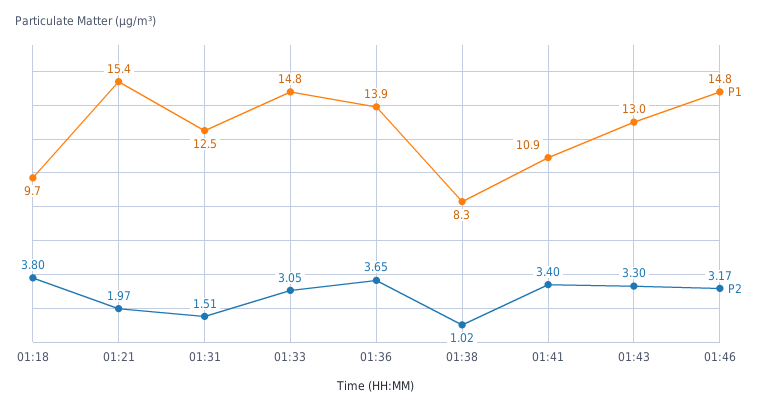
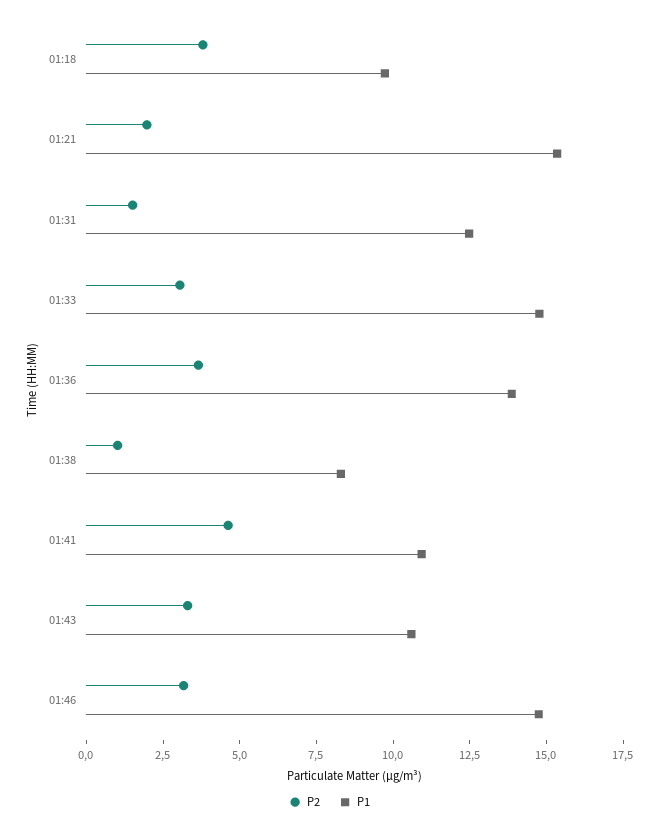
P2, 01:41: 3.4 -> 4.5
P1, 01:43: 13 -> 10.5

